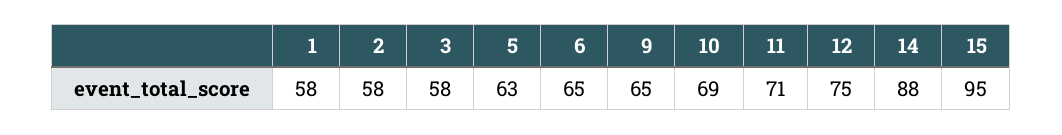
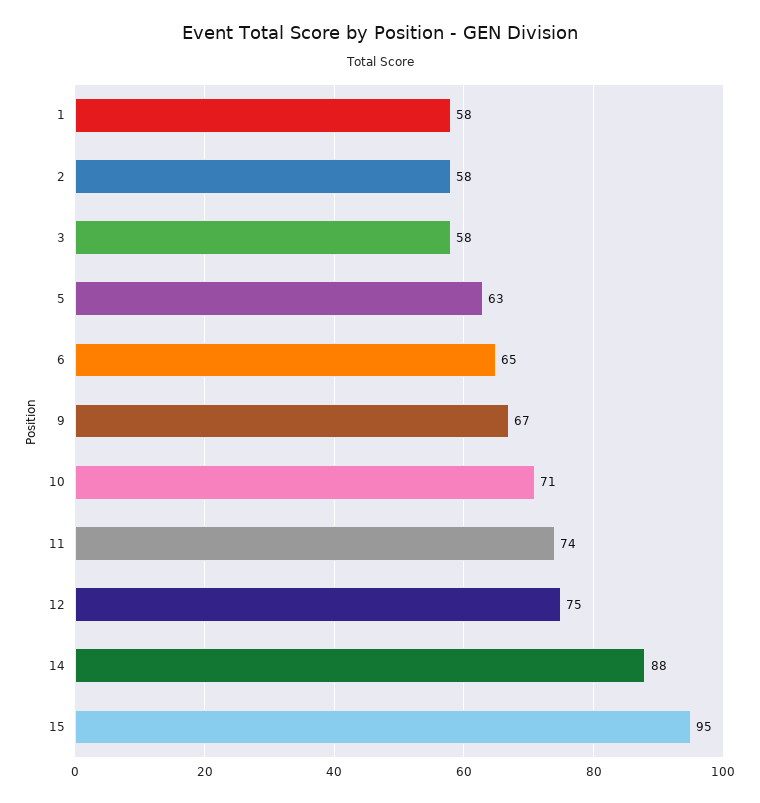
9: 65 -> 67
10: 69 -> 71
11: 71 -> 74

